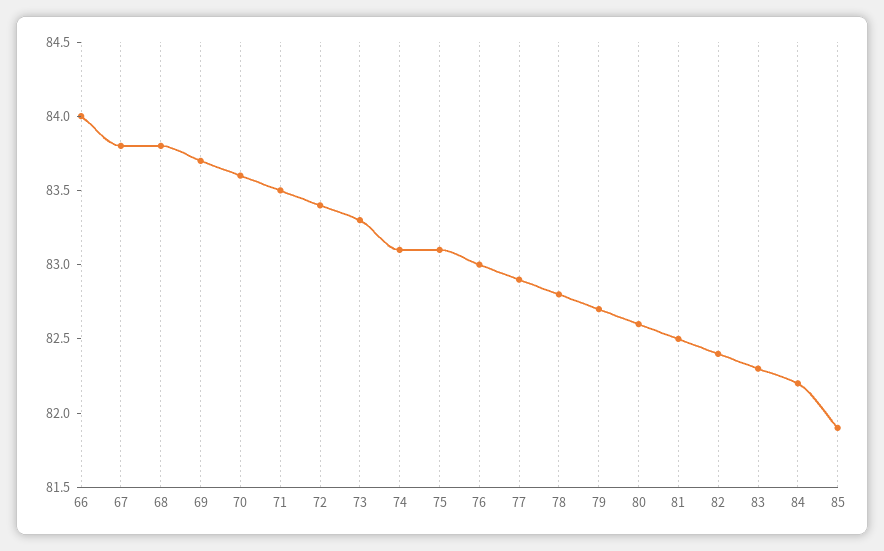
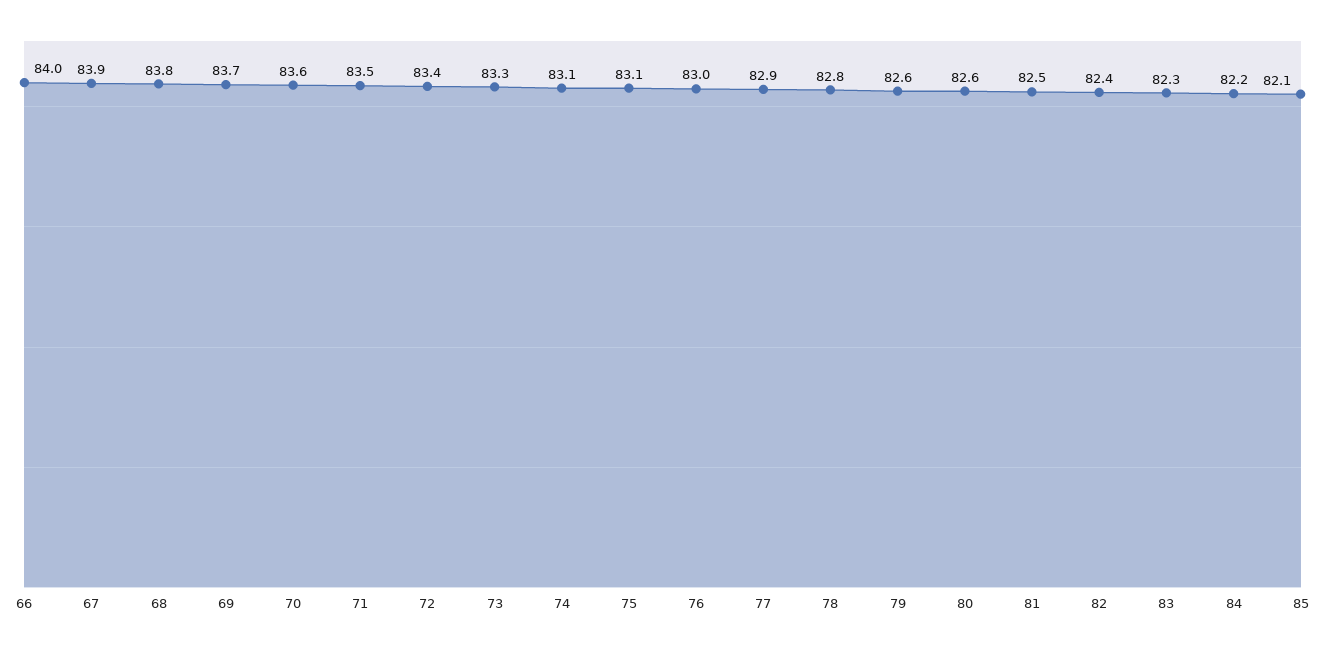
67: 83.8 -> 83.9
79: 82.7 -> 82.6
85: 81.9 -> 82.1

